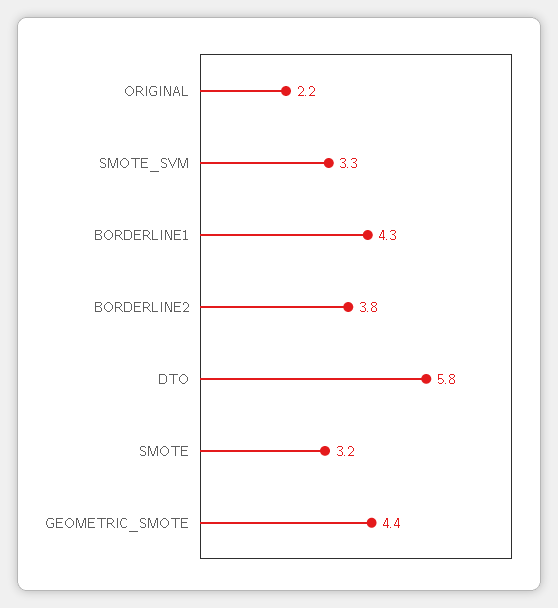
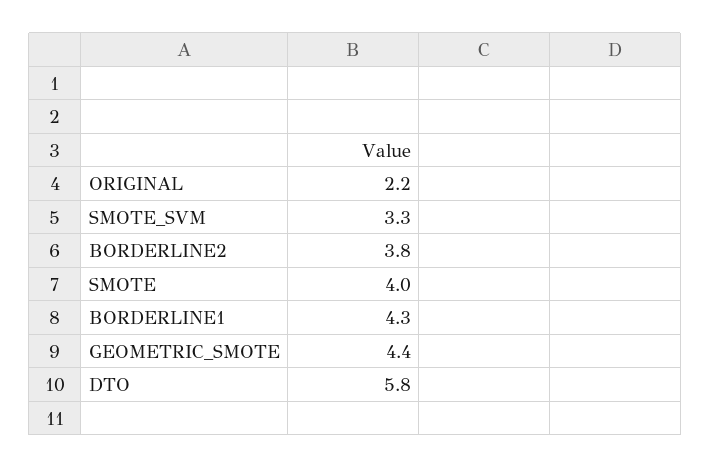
SMOTE: 3.2 -> 4

